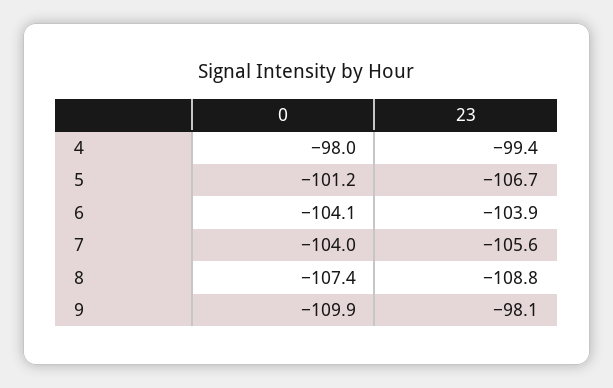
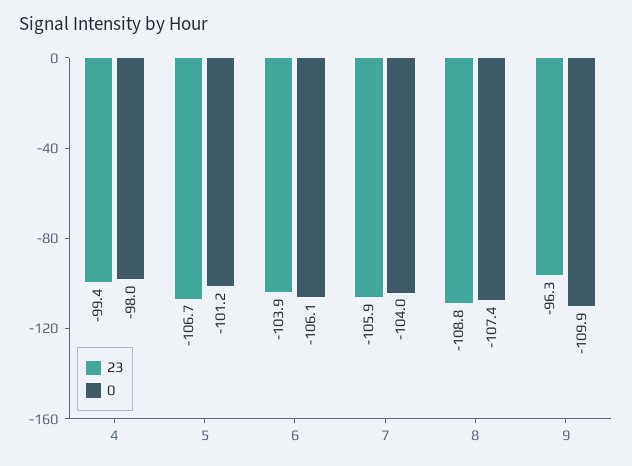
0, 6: -104.1 -> -106.1
23, 7: -105.6 -> -105.9
23, 9: -98.1 -> -96.3

